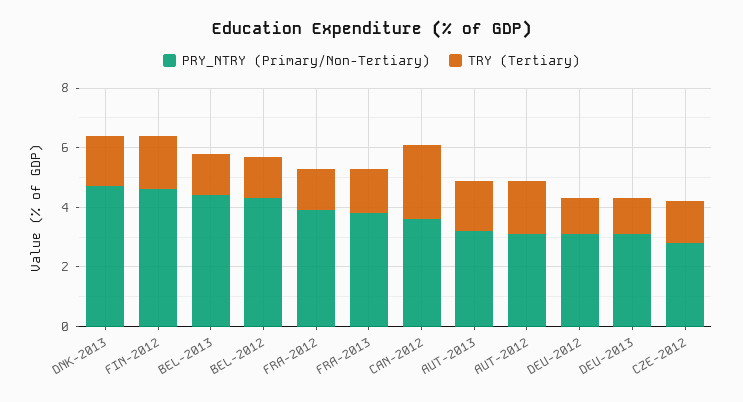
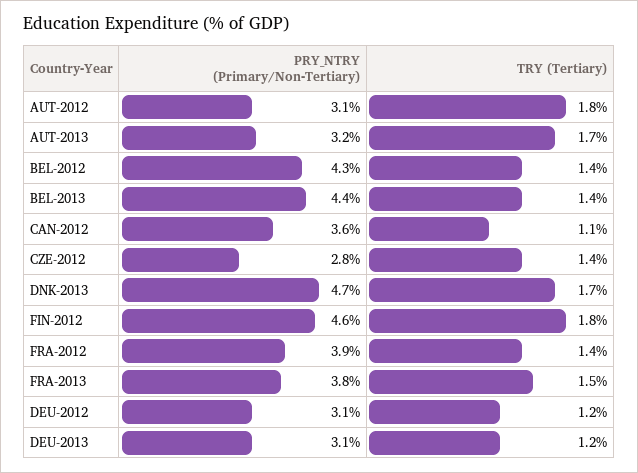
TRY (Tertiary), CAN-2012: 2.5 -> 1.1

